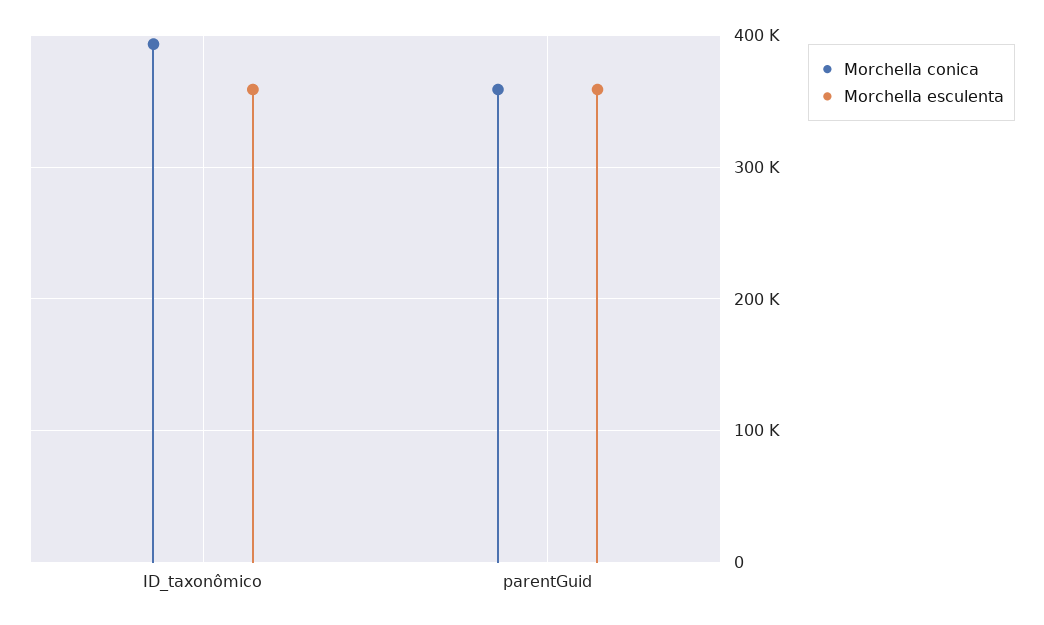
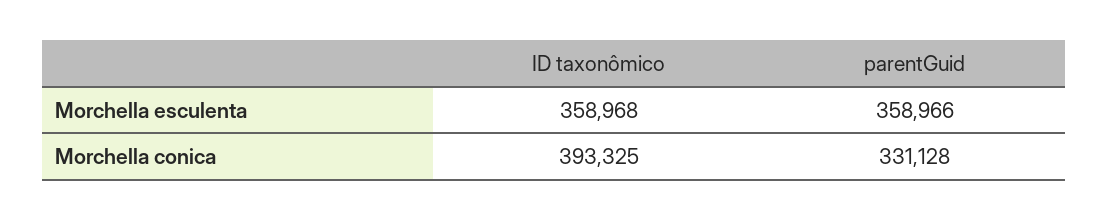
Morchella conica, parentGuid: 360000 -> 331128

